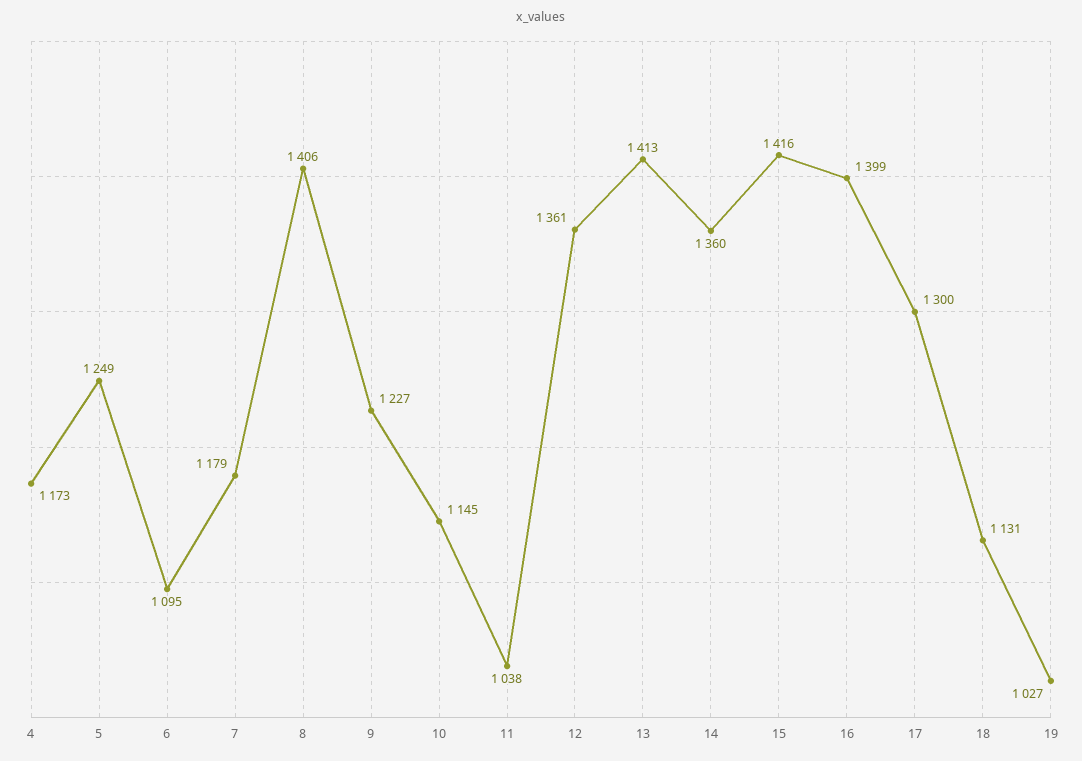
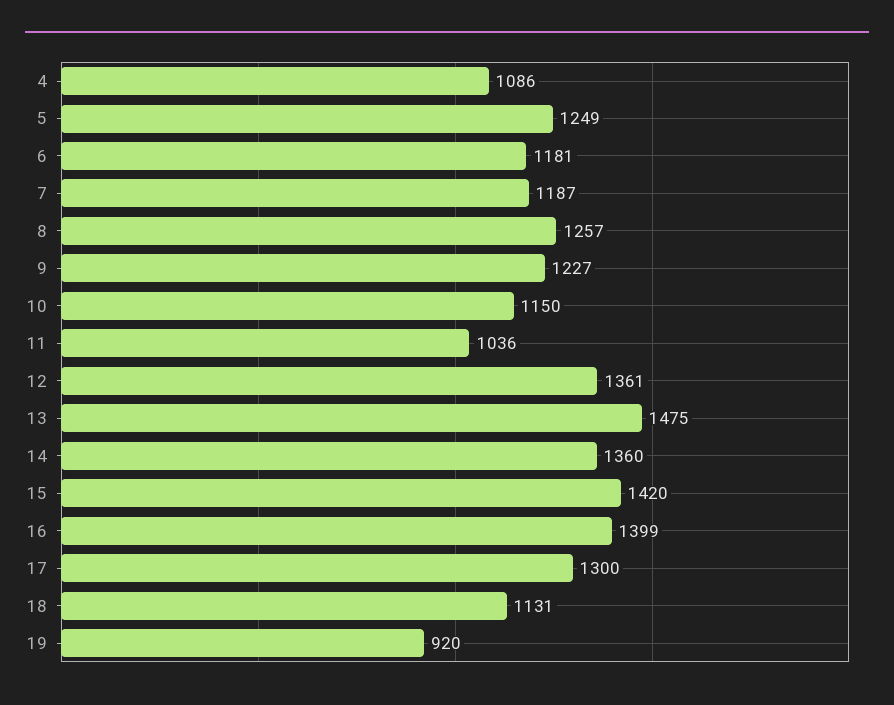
4: 1173 -> 1086
6: 1095 -> 1181
7: 1179 -> 1187
8: 1406 -> 1257
10: 1145 -> 1150
11: 1038 -> 1036
13: 1413 -> 1475
15: 1416 -> 1420
19: 1027 -> 920

